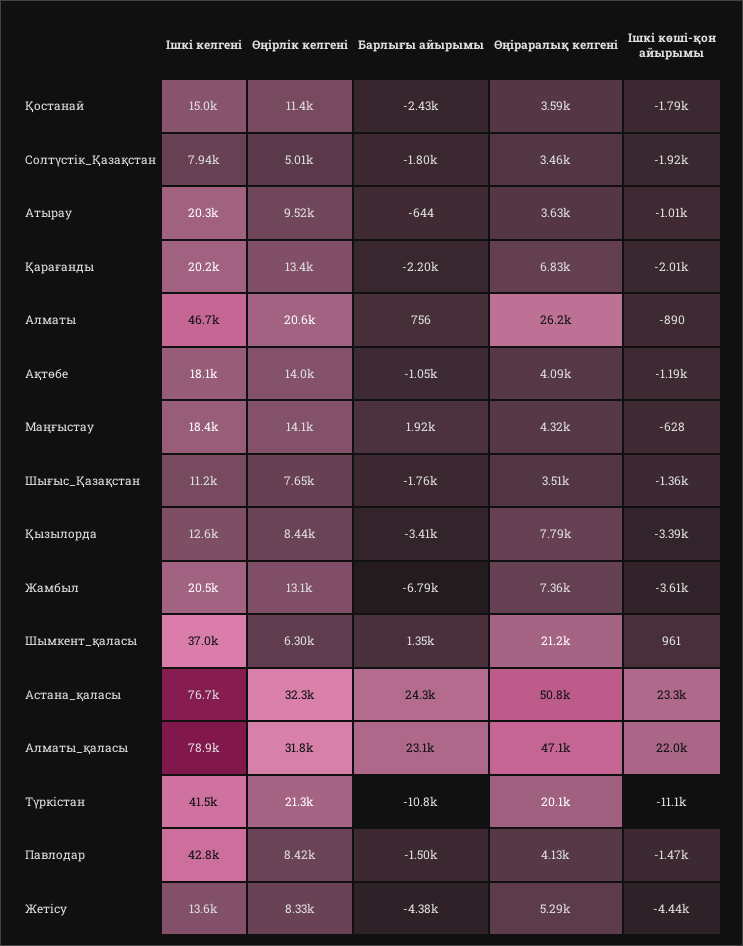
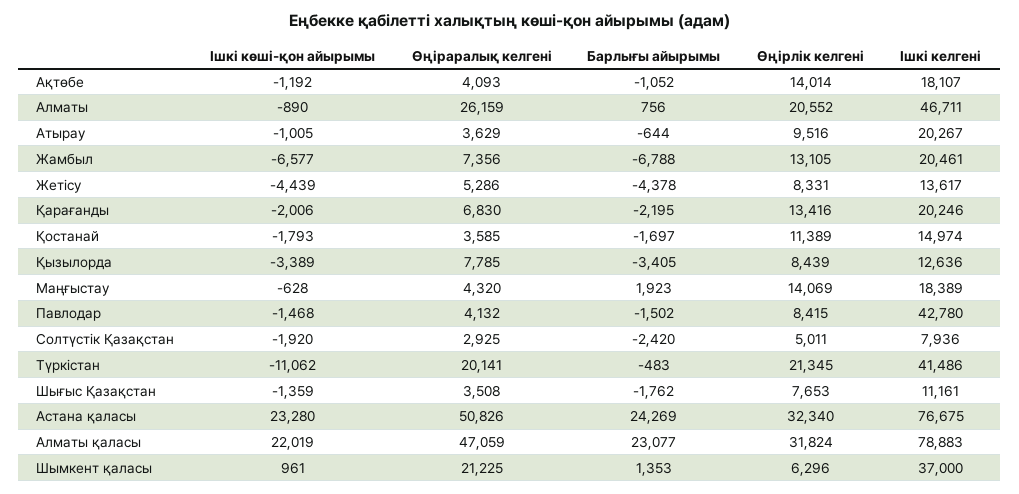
Барлығы айырымы, Қостанай: -2430 -> -1697
Барлығы айырымы, Солтүстік_Қазақстан: -1800 -> -2420
Өңіраралық келгені, Солтүстік_Қазақстан: 3460 -> 2925
Ішкі көші-қон айырымы, Жамбыл: -3610 -> -6577
Барлығы айырымы, Түркістан: -10800 -> -483

